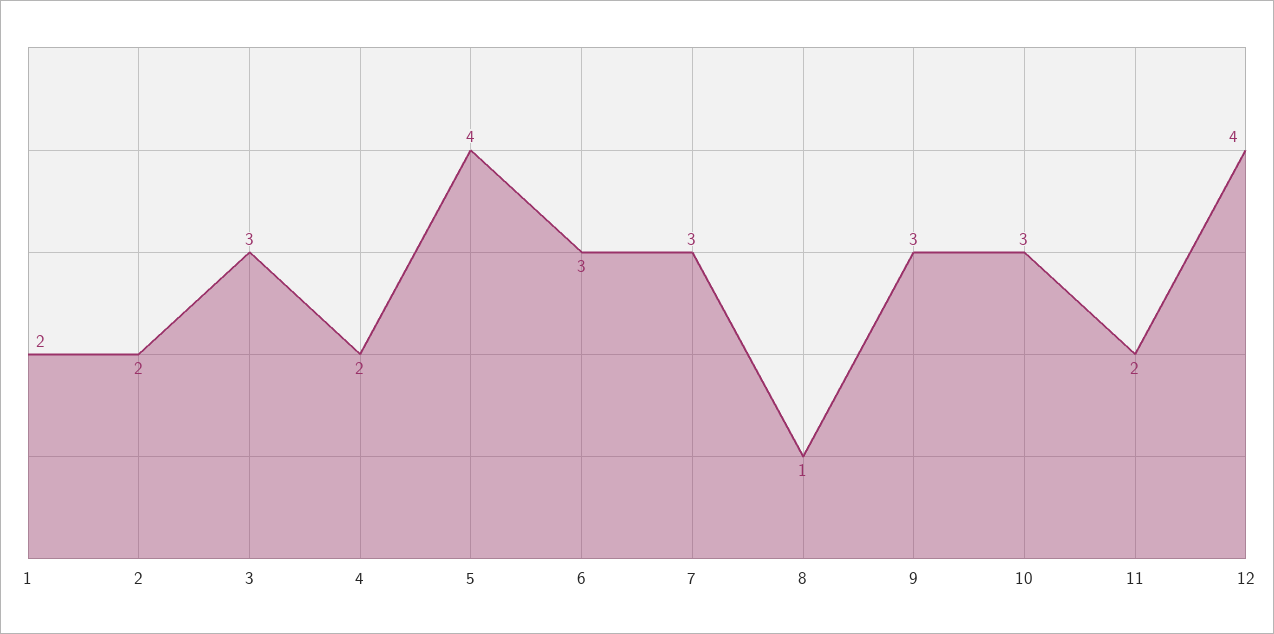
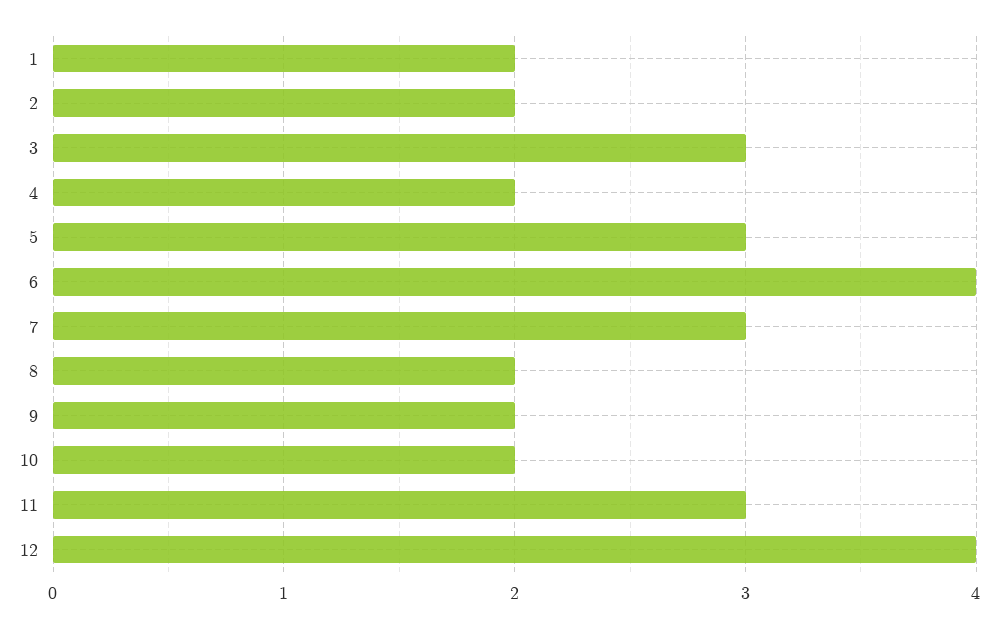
5: 4 -> 3
6: 3 -> 4
8: 1 -> 2
9: 3 -> 2
10: 3 -> 2
11: 2 -> 3

